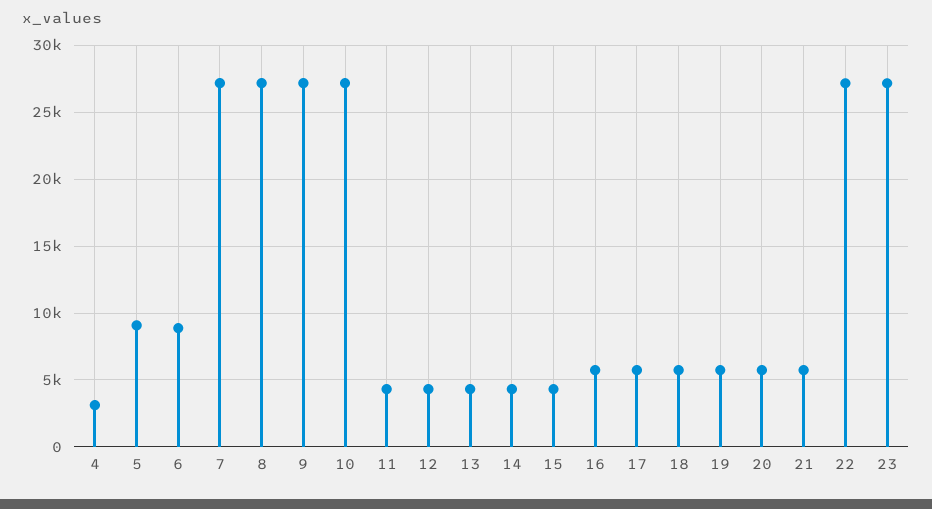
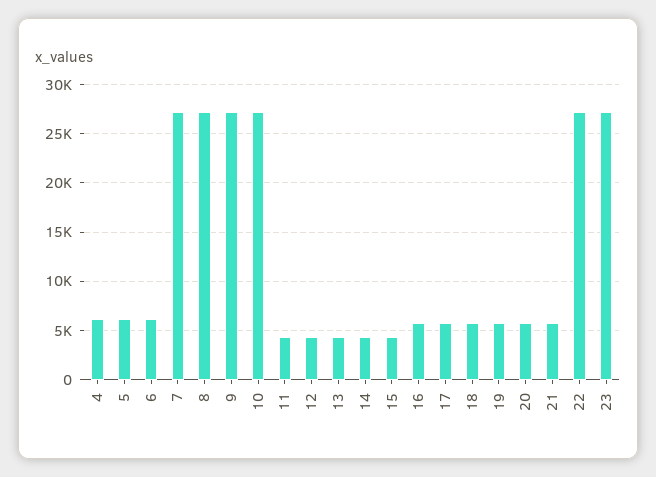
4: 3000 -> 6000
5: 9000 -> 6000
6: 9000 -> 6000

